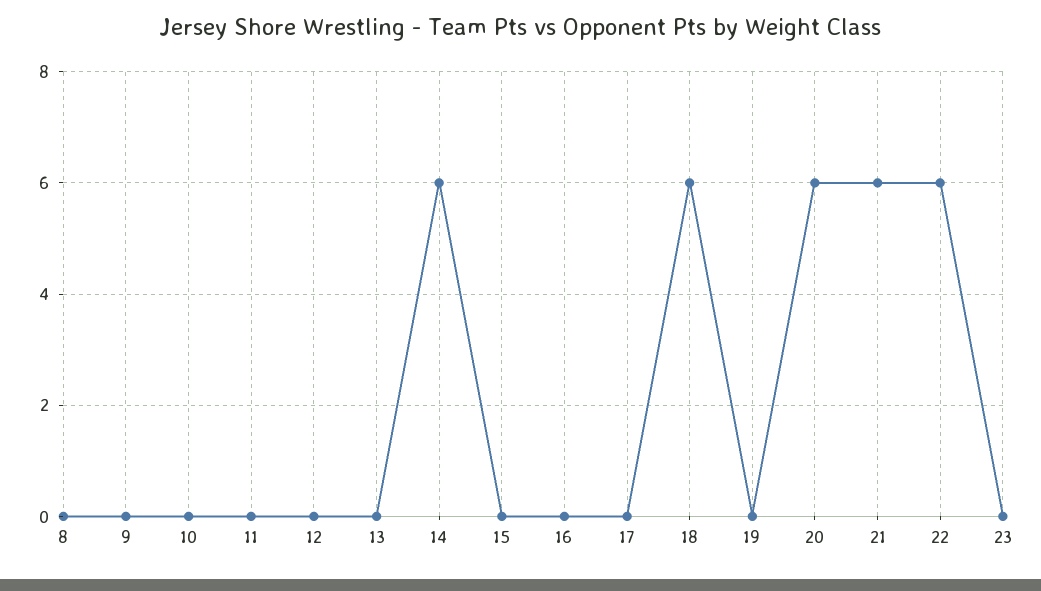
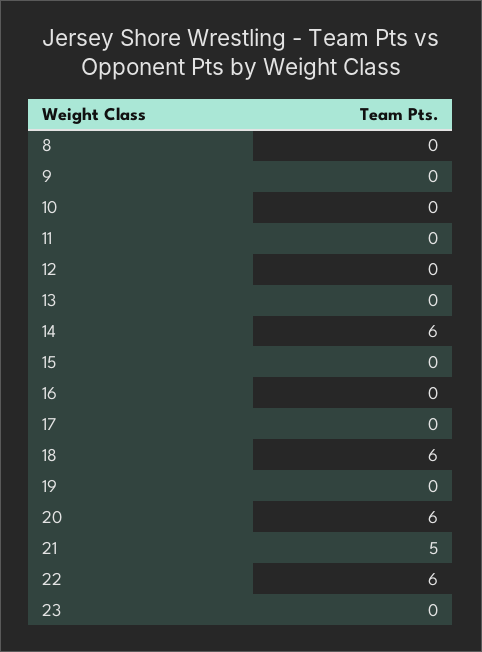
21: 6 -> 5

